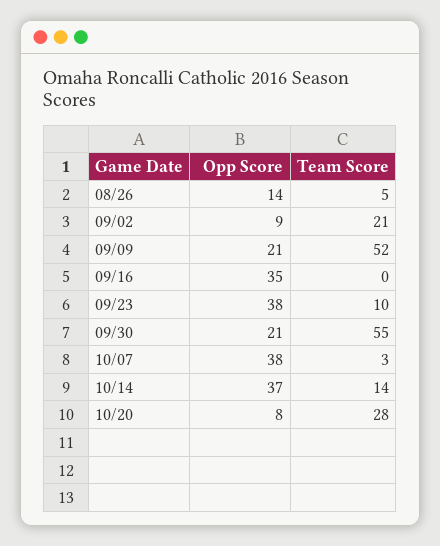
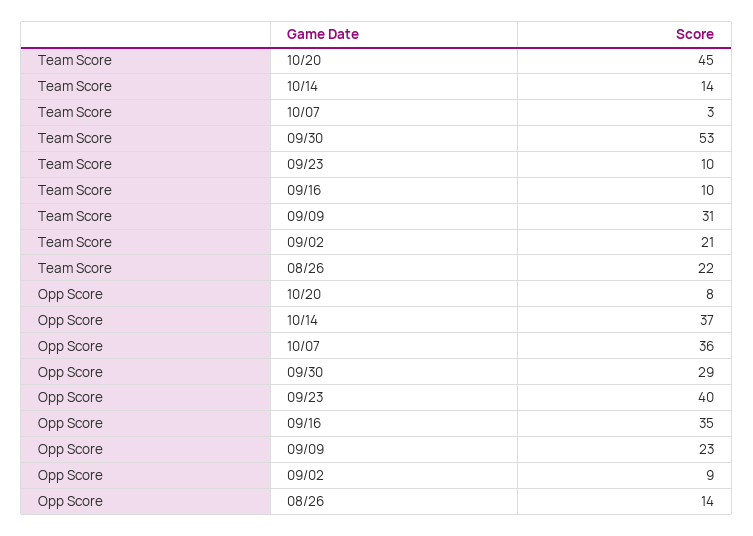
Team Score, 08/26: 5 -> 22
Opp Score, 09/09: 21 -> 23
Team Score, 09/09: 52 -> 31
Team Score, 09/16: 0 -> 10
Opp Score, 09/23: 38 -> 40
Opp Score, 09/30: 21 -> 29
Team Score, 09/30: 55 -> 53
Opp Score, 10/07: 38 -> 36
Team Score, 10/20: 28 -> 45

